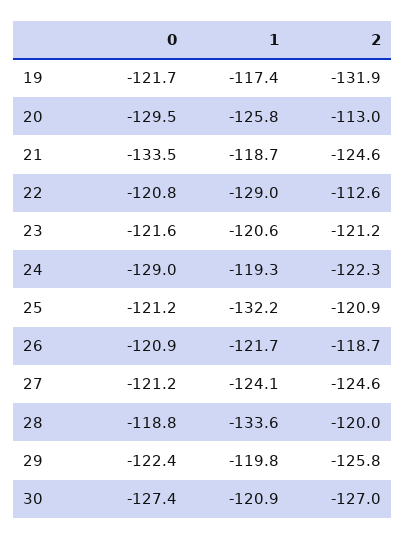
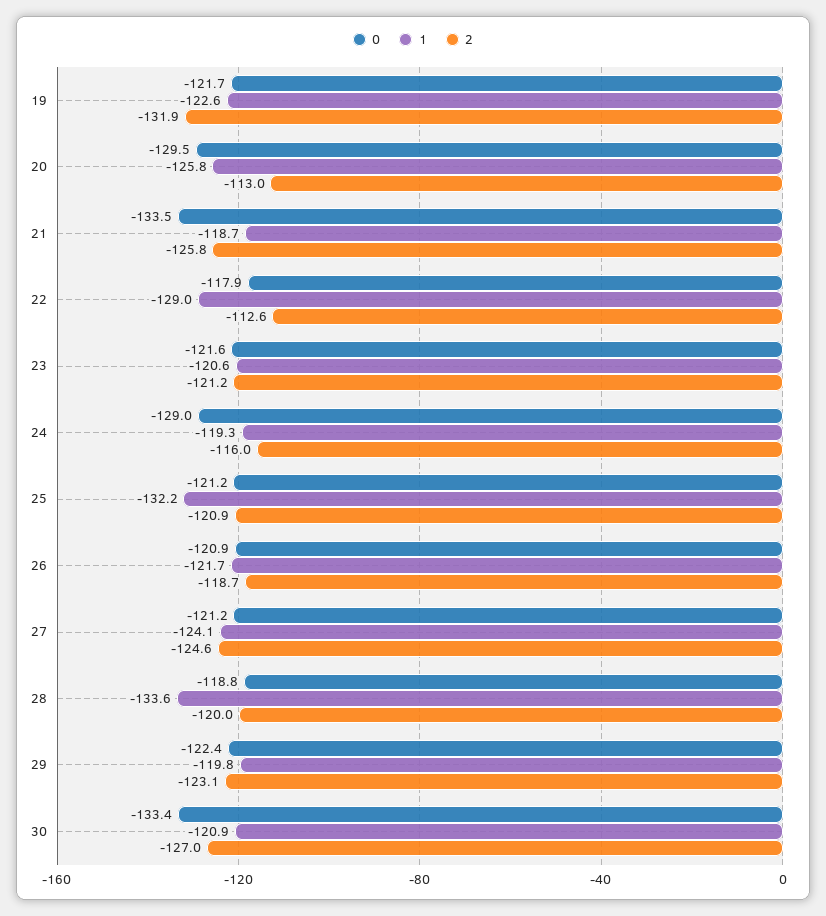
1, 19: -117.4 -> -122.6
2, 21: -124.6 -> -125.8
0, 22: -120.8 -> -117.9
2, 24: -122.3 -> -116
2, 29: -125.8 -> -123.1
0, 30: -127.4 -> -133.4

